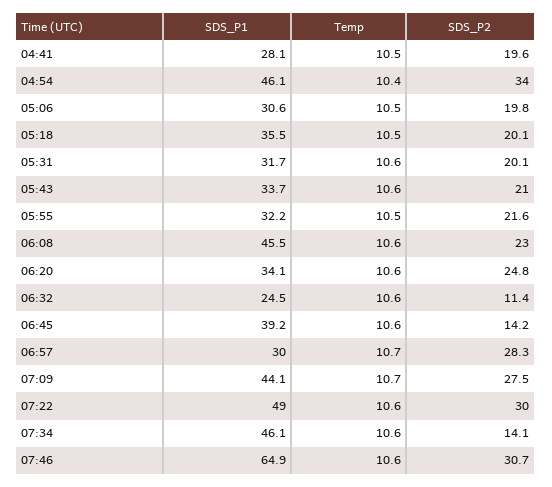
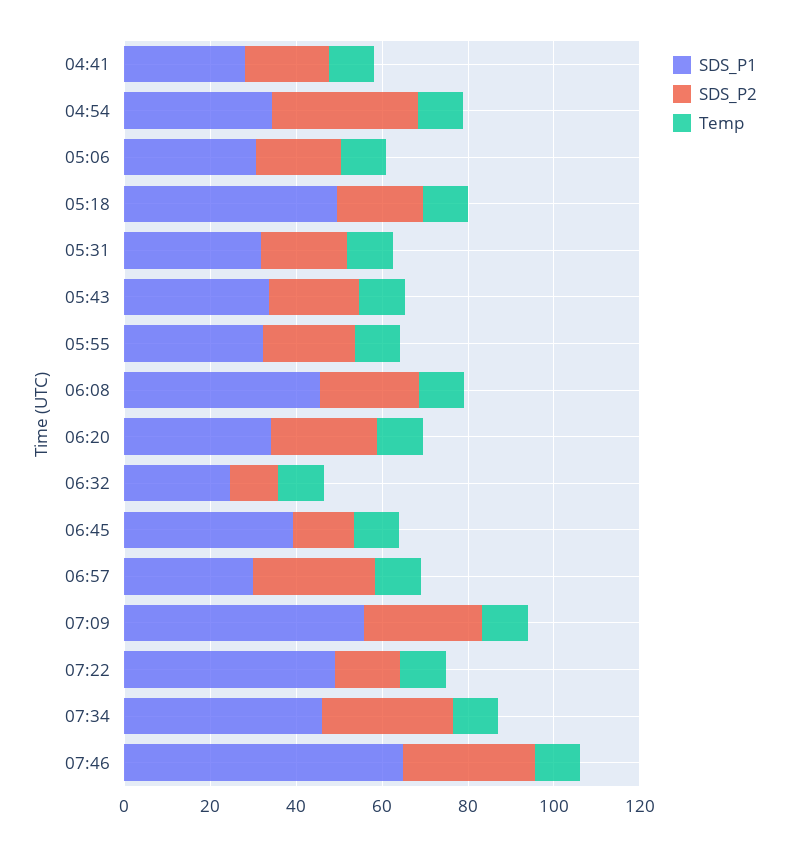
SDS_P1, 04:54: 46.1 -> 35
SDS_P1, 05:18: 35.5 -> 50
SDS_P1, 07:09: 44.1 -> 55
SDS_P2, 07:22: 30 -> 15
SDS_P2, 07:34: 14.1 -> 30

